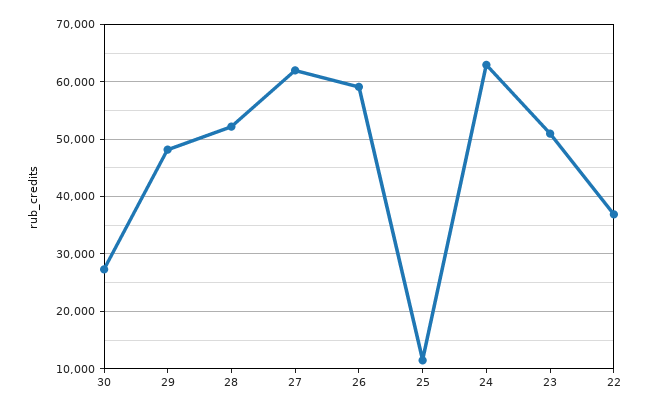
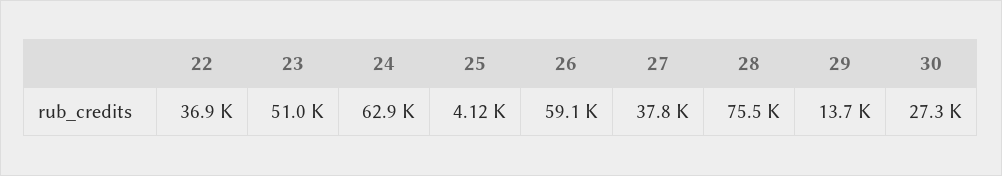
29: 48000 -> 13700
28: 52000 -> 75500
27: 62000 -> 37800
25: 12000 -> 4120

